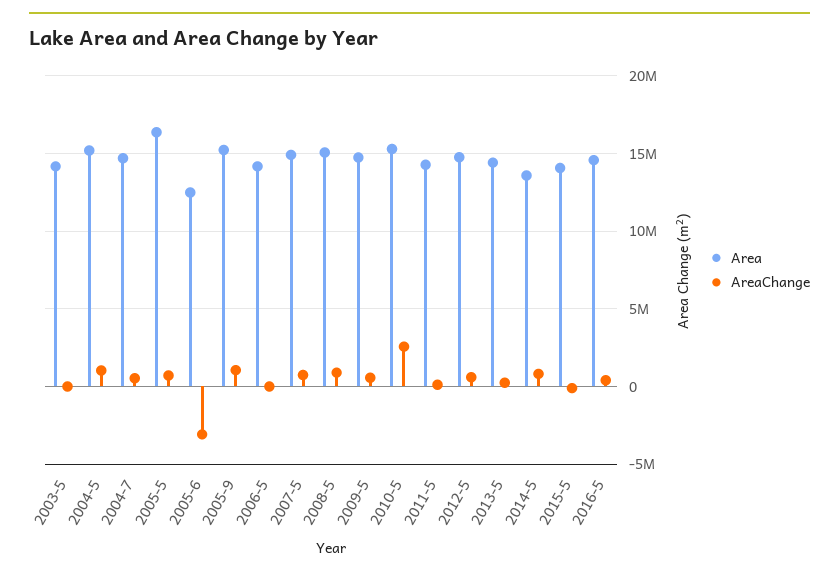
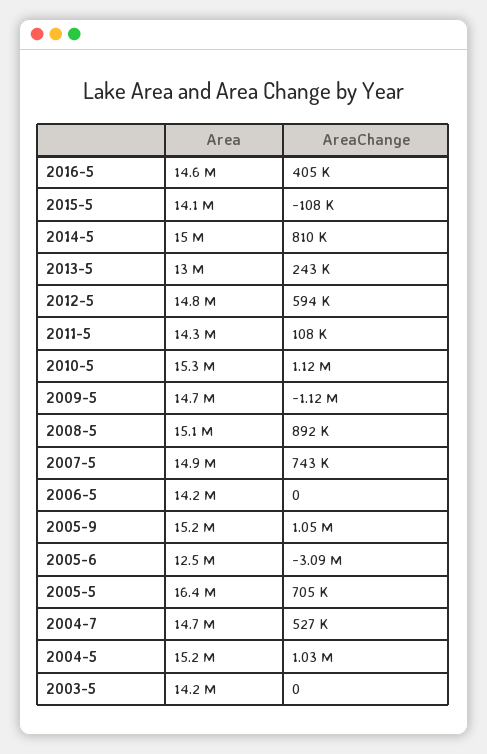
AreaChange, 2009-5: 500000 -> -1120000
AreaChange, 2010-5: 2500000 -> 1120000
Area, 2013-5: 14500000 -> 13000000
Area, 2014-5: 13500000 -> 15000000

